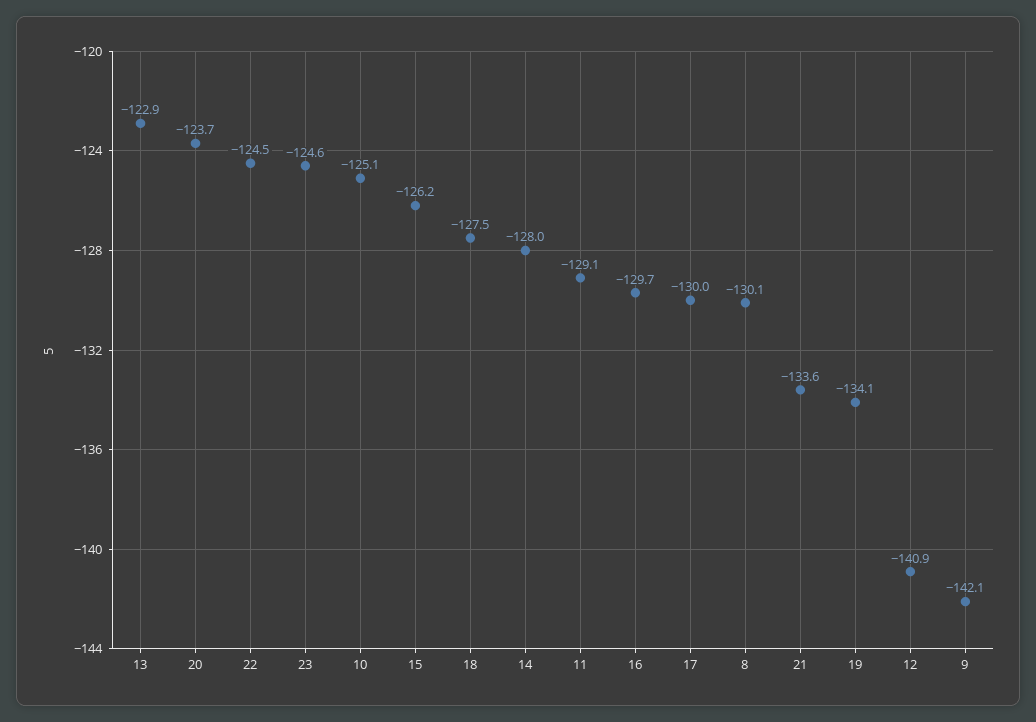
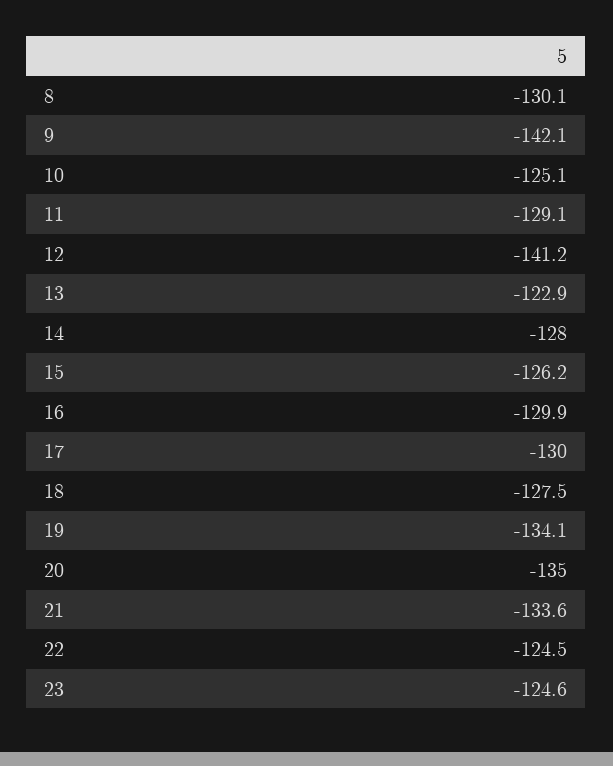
20: -123.7 -> -135
16: -129.7 -> -129.9
12: -140.9 -> -141.2

